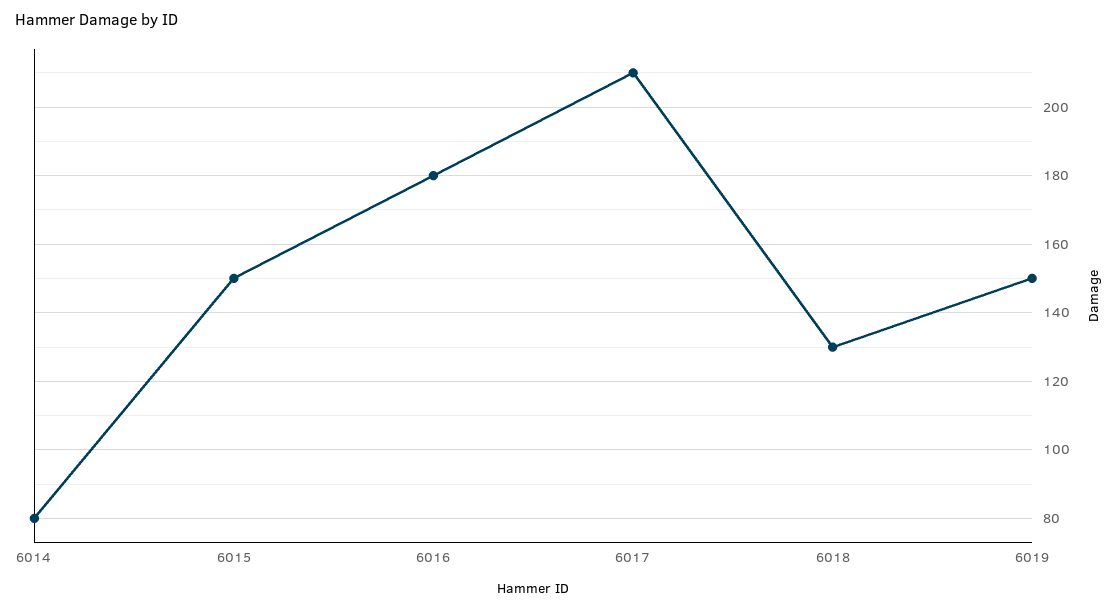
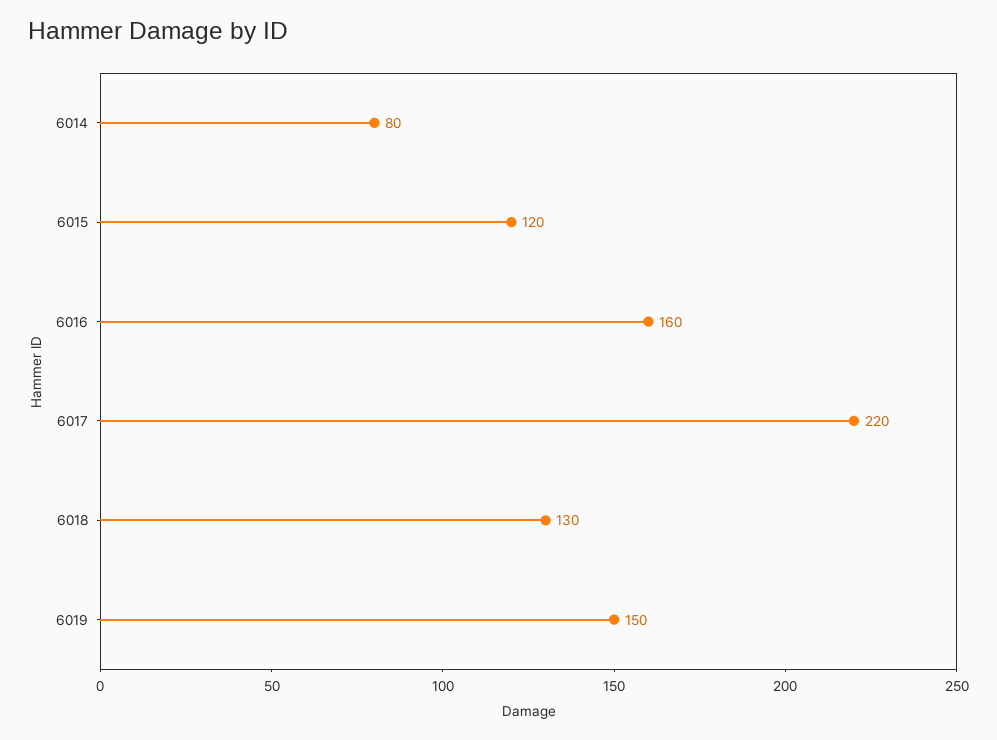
6015: 150 -> 120
6016: 180 -> 160
6017: 210 -> 220

